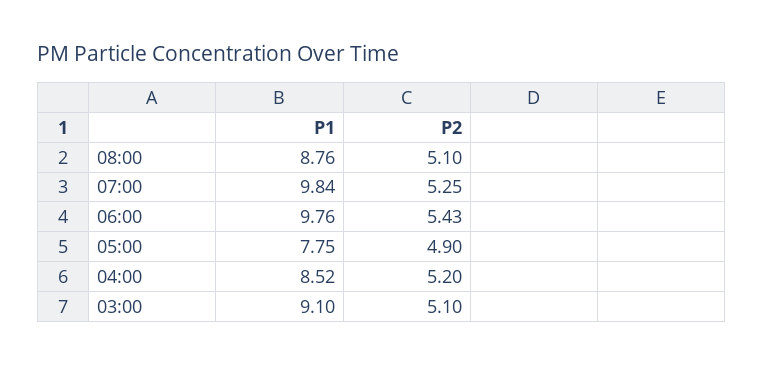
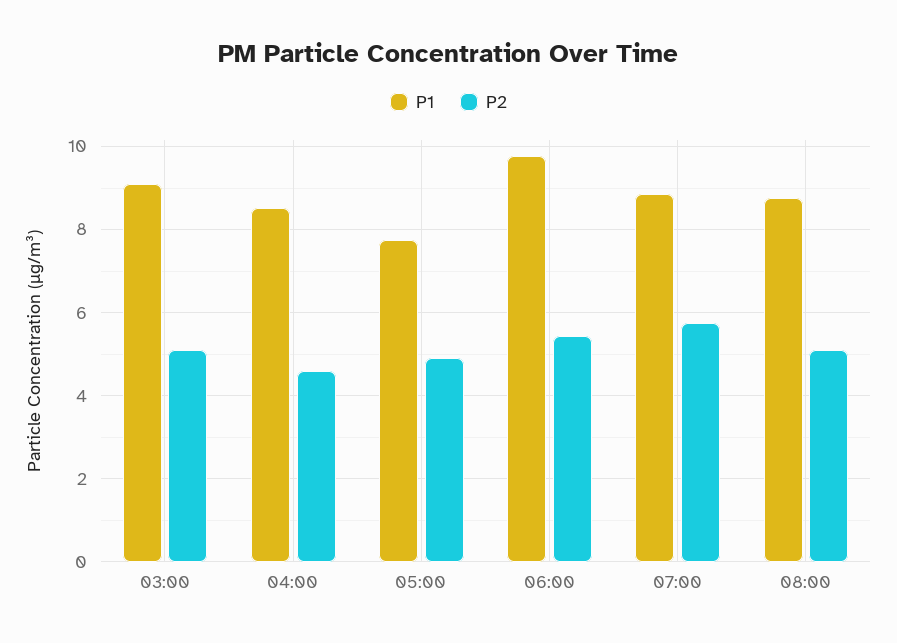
P1, 07:00: 9.84 -> 8.8
P2, 07:00: 5.25 -> 5.8
P2, 04:00: 5.2 -> 4.6

